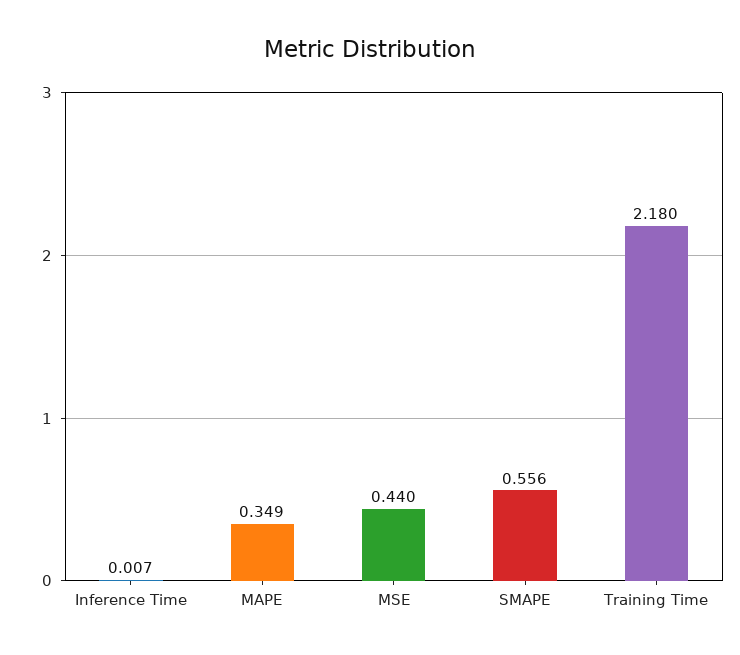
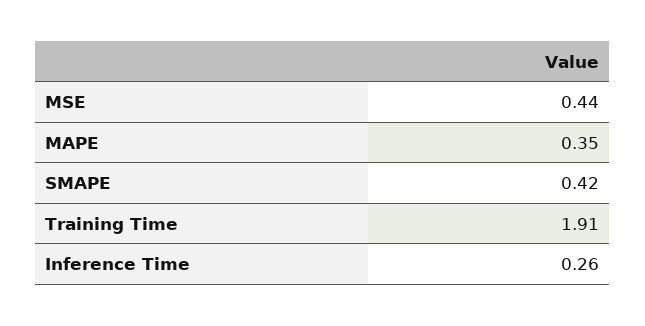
Inference Time: 0.007 -> 0.26
SMAPE: 0.556 -> 0.42
Training Time: 2.18 -> 1.91

